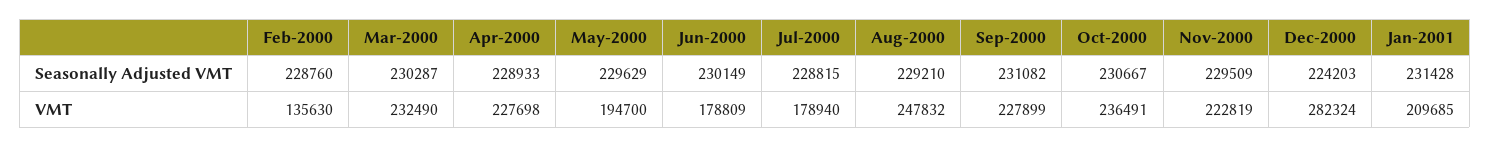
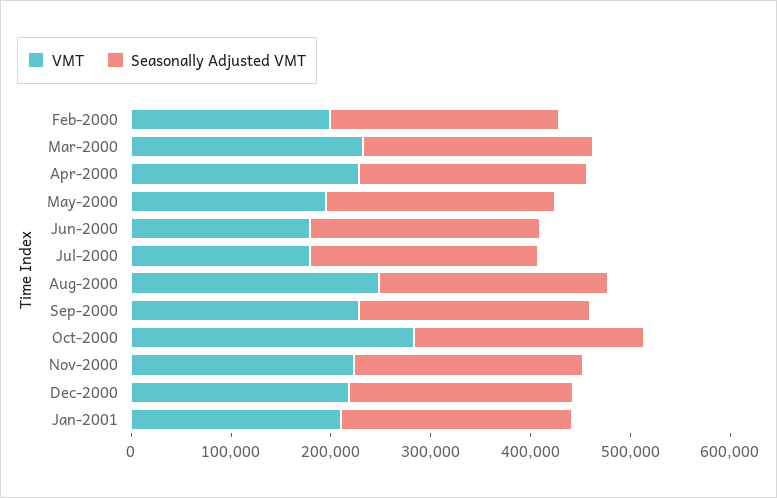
VMT, Feb-2000: 135630 -> 200000
VMT, Oct-2000: 236491 -> 280000
VMT, Dec-2000: 282324 -> 220000

